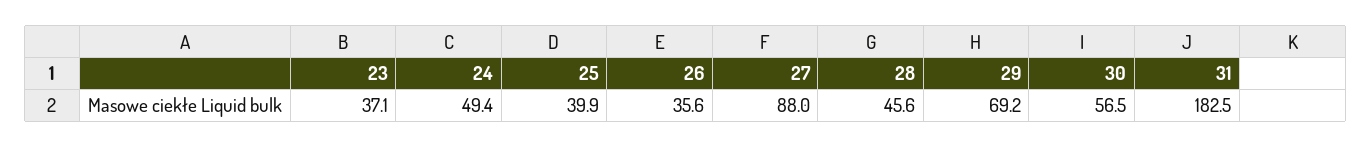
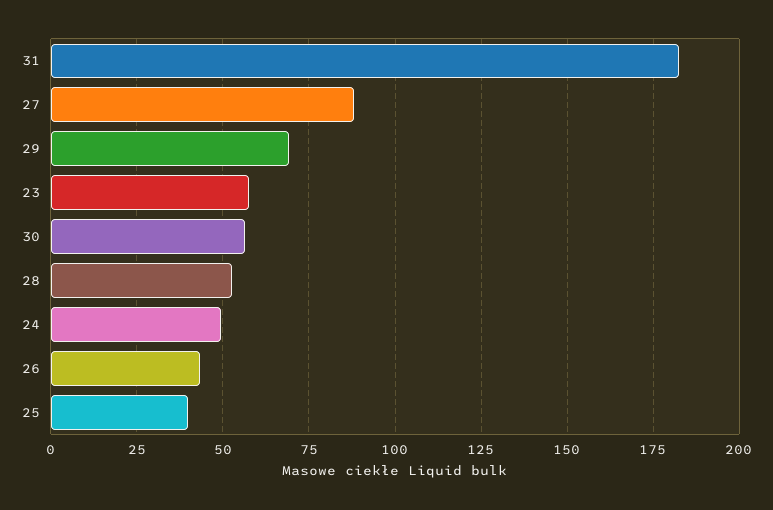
23: 37.1 -> 57.5
26: 35.6 -> 42.5
28: 45.6 -> 52.5

